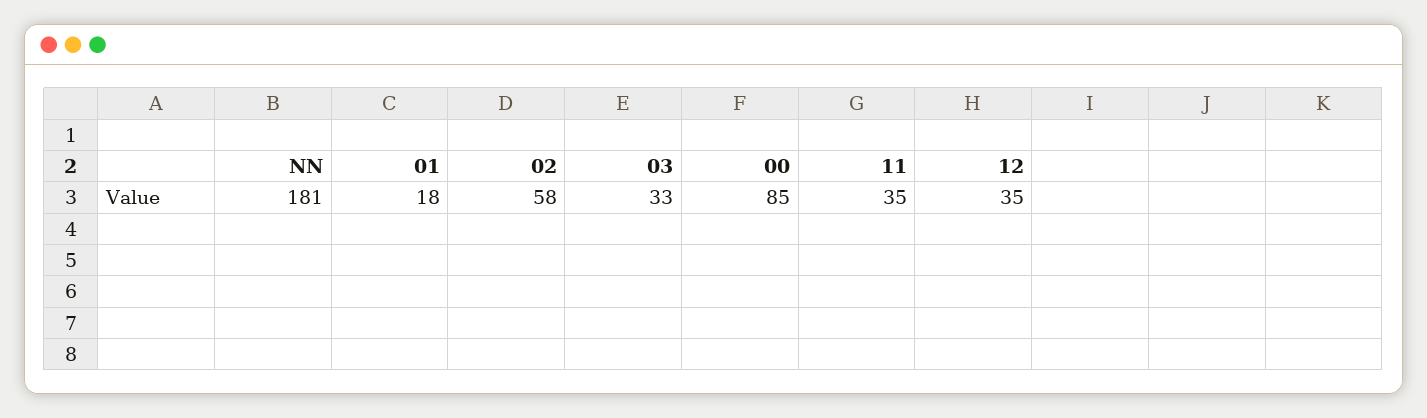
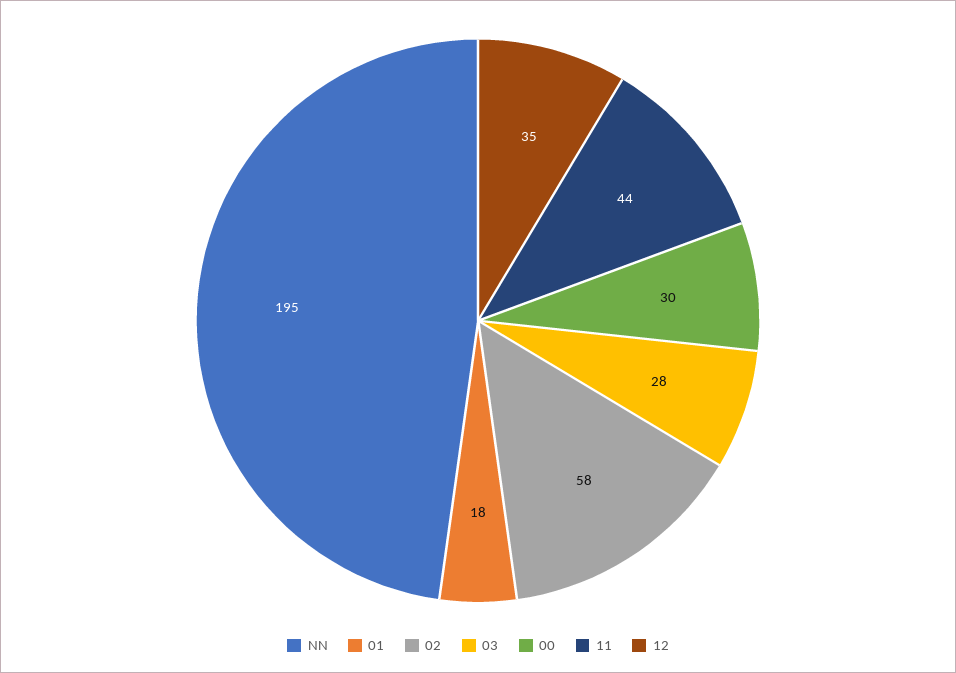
NN: 181 -> 195
03: 33 -> 28
00: 85 -> 30
11: 35 -> 44

